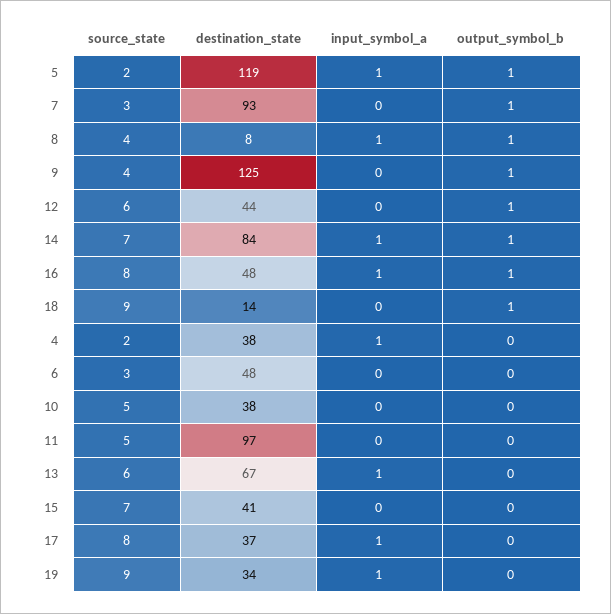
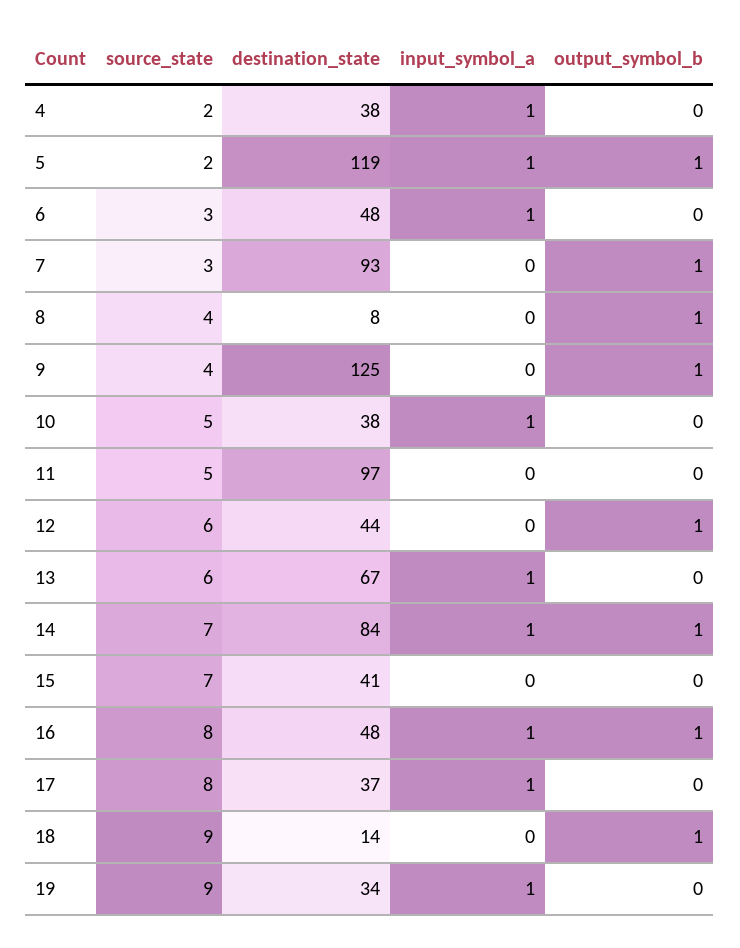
input_symbol_a, 8: 1 -> 0
input_symbol_a, 6: 0 -> 1
input_symbol_a, 10: 0 -> 1

